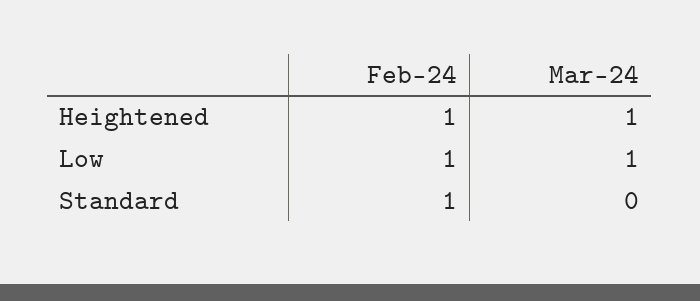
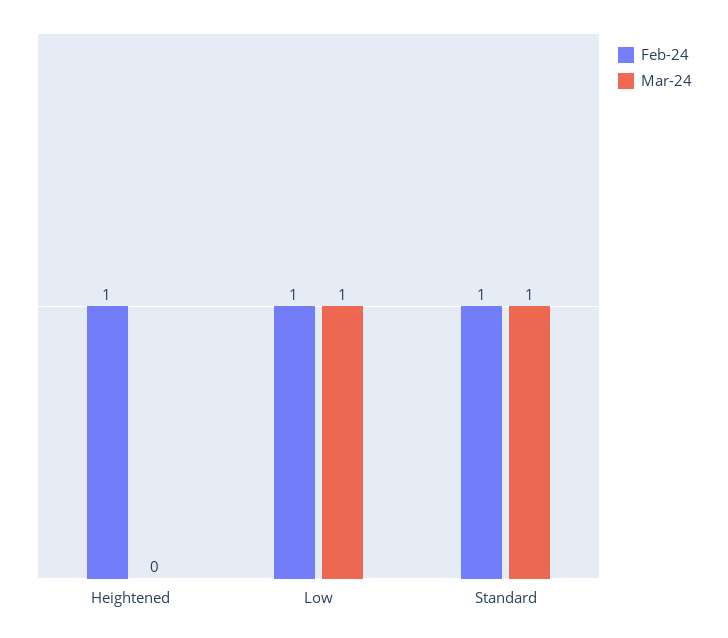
Mar-24, Heightened: 1 -> 0
Mar-24, Standard: 0 -> 1

